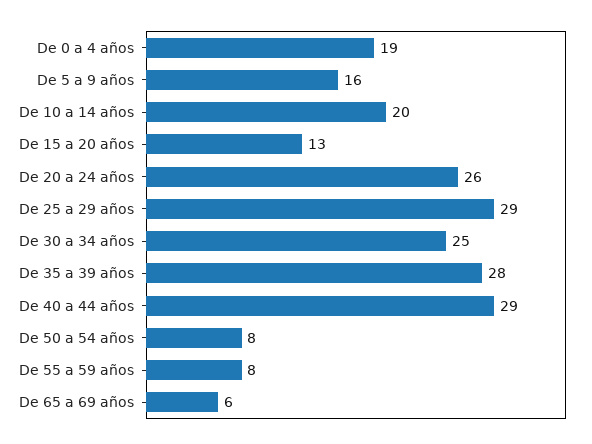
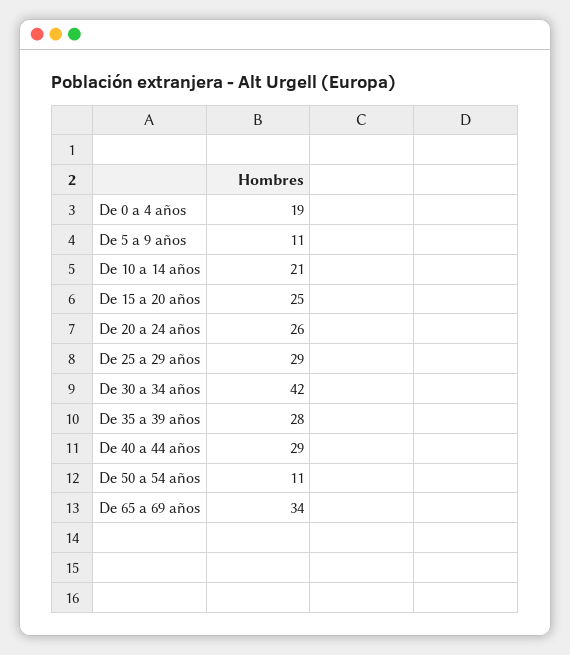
De 5 a 9 años: 16 -> 11
De 10 a 14 años: 20 -> 21
De 15 a 20 años: 13 -> 25
De 30 a 34 años: 25 -> 42
De 50 a 54 años: 8 -> 11
De 55 a 59 años: 8 -> none
De 65 a 69 años: 6 -> 34

